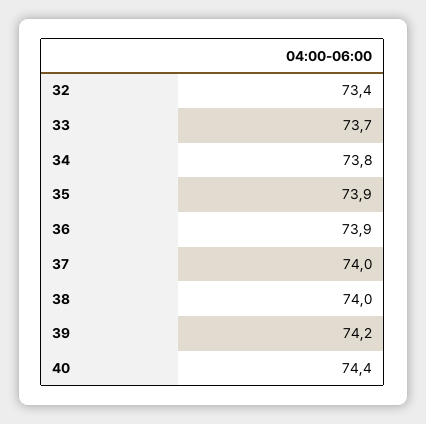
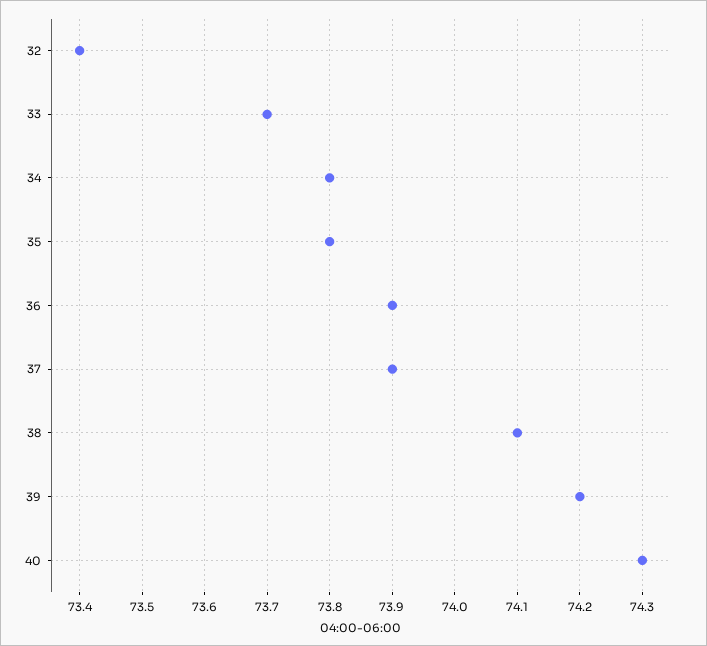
35: 73.9 -> 73.8
37: 74 -> 73.9
38: 74 -> 74.1
40: 74.4 -> 74.3

